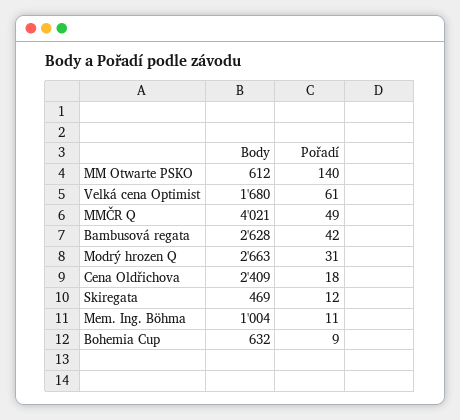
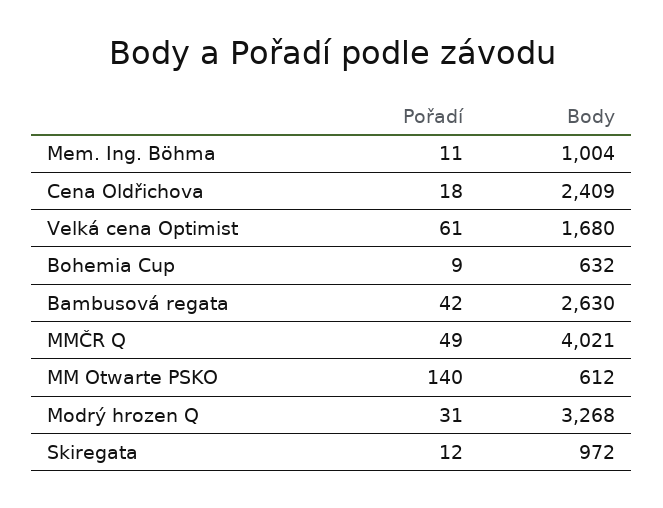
Body, Bambusová regata: 2628 -> 2630
Body, Modrý hrozen Q: 2663 -> 3268
Body, Skiregata: 469 -> 972

